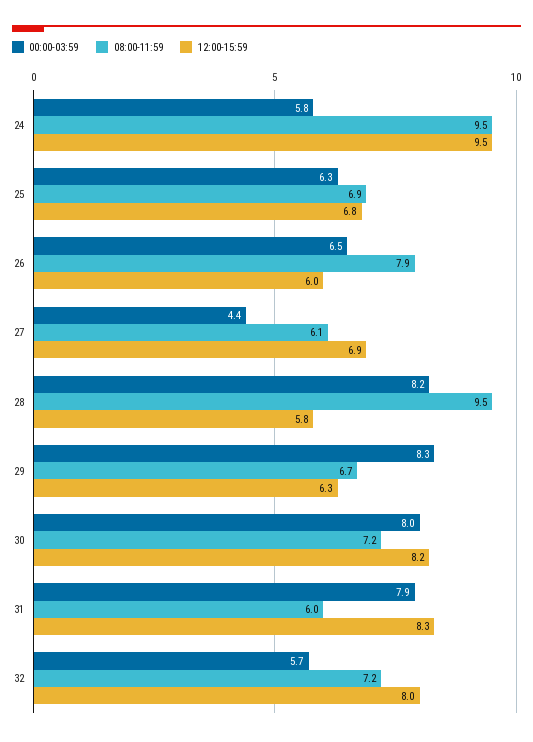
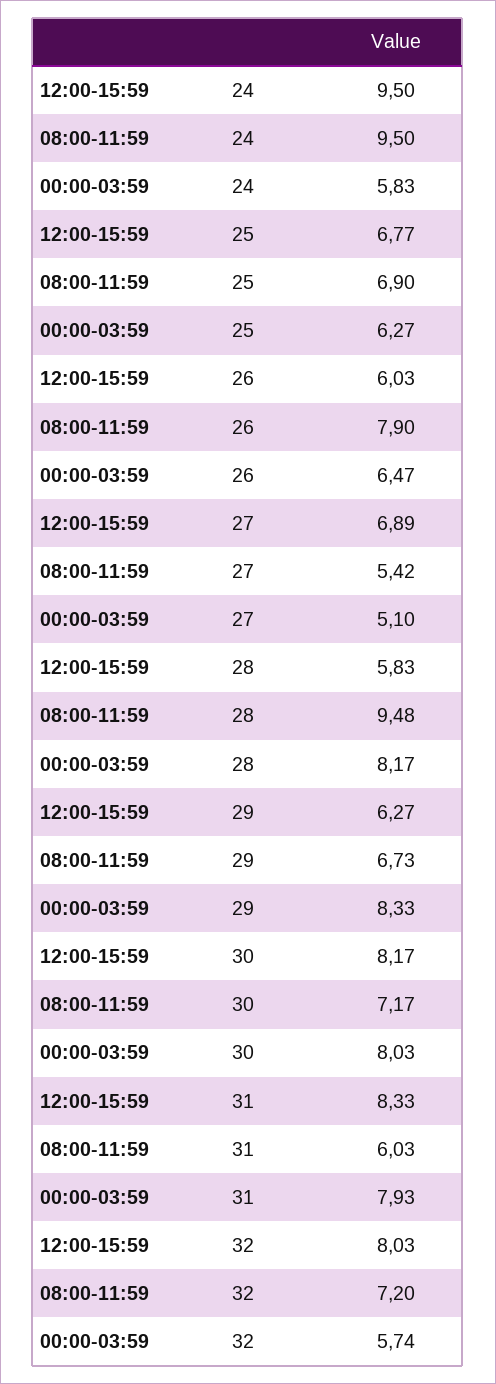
00:00-03:59, 27: 4.4 -> 5.1
08:00-11:59, 27: 6.1 -> 5.42

